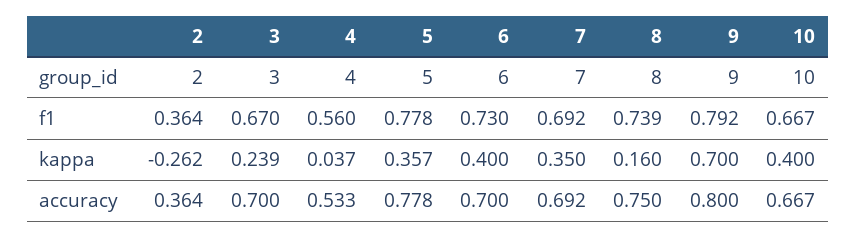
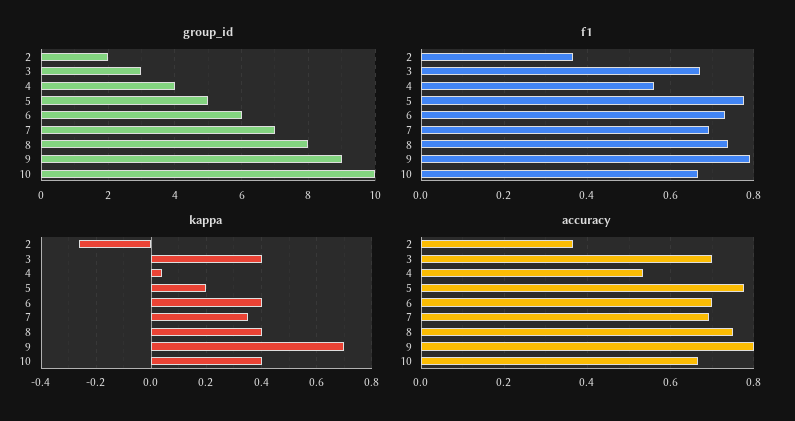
kappa, 3: 0.239 -> 0.4
kappa, 5: 0.357 -> 0.2
kappa, 8: 0.16 -> 0.4

